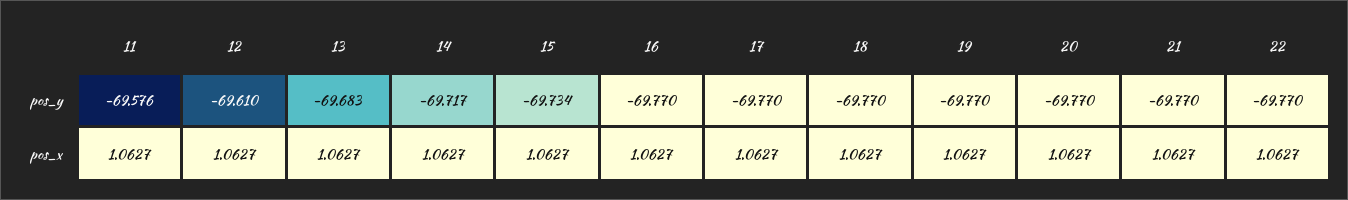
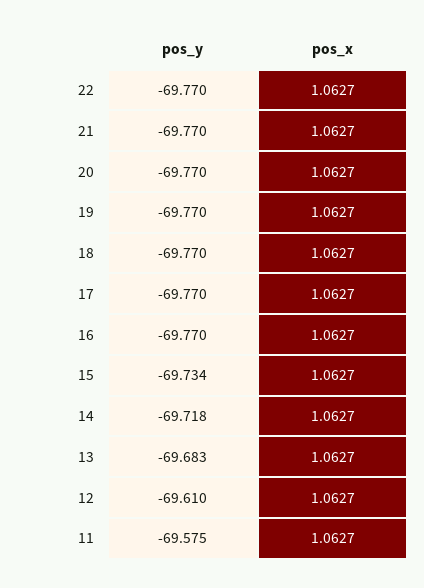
11, pos_y: -69.576 -> -69.575
14, pos_y: -69.717 -> -69.718

